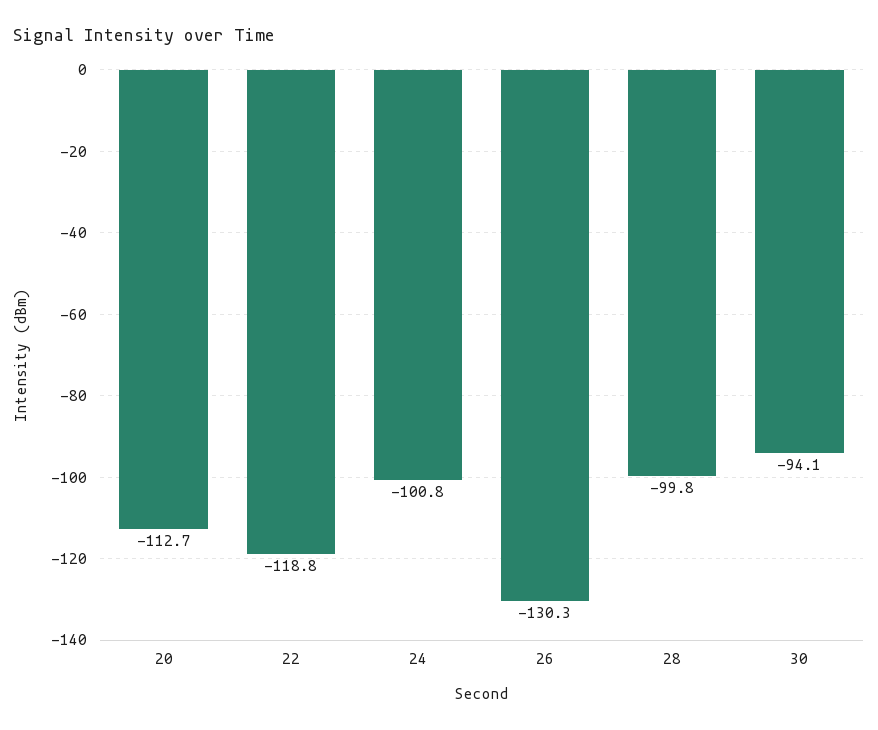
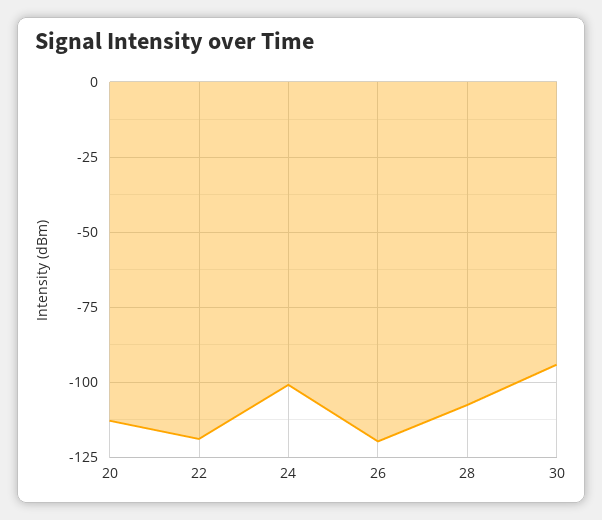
26: -130.3 -> -120
28: -99.8 -> -107.5

